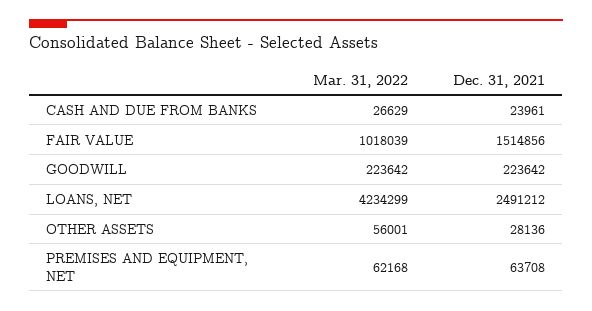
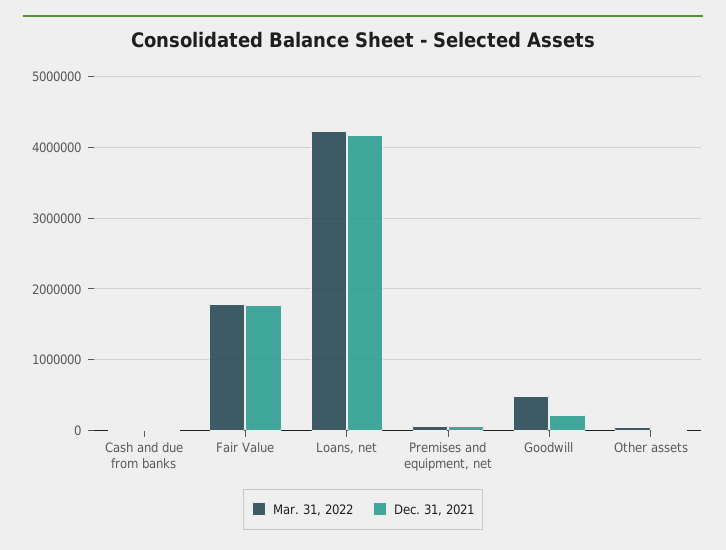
Mar. 31, 2022, FAIR VALUE: 1018039 -> 1800000
Dec. 31, 2021, FAIR VALUE: 1514856 -> 1800000
Mar. 31, 2022, GOODWILL: 223642 -> 500000
Dec. 31, 2021, LOANS, NET: 2491212 -> 4200000

